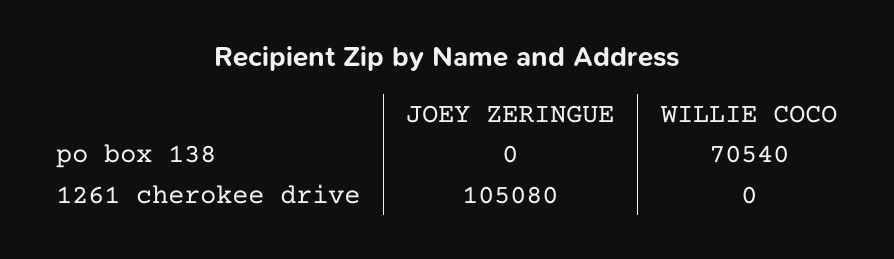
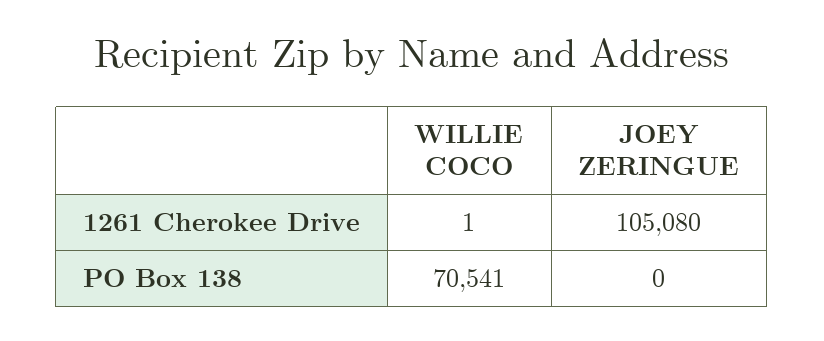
WILLIE COCO, po box 138: 70540 -> 70541
WILLIE COCO, 1261 cherokee drive: 0 -> 1

